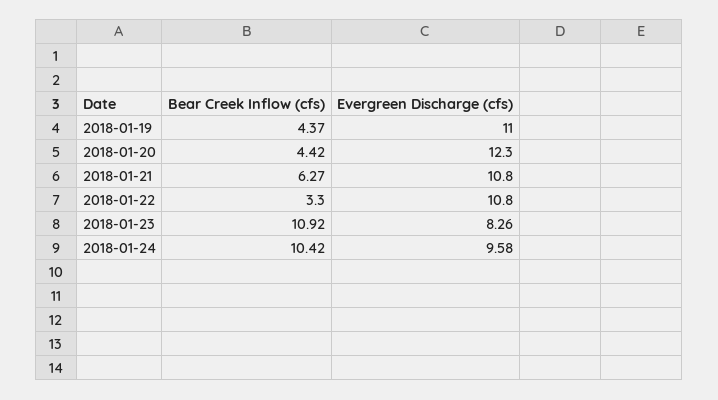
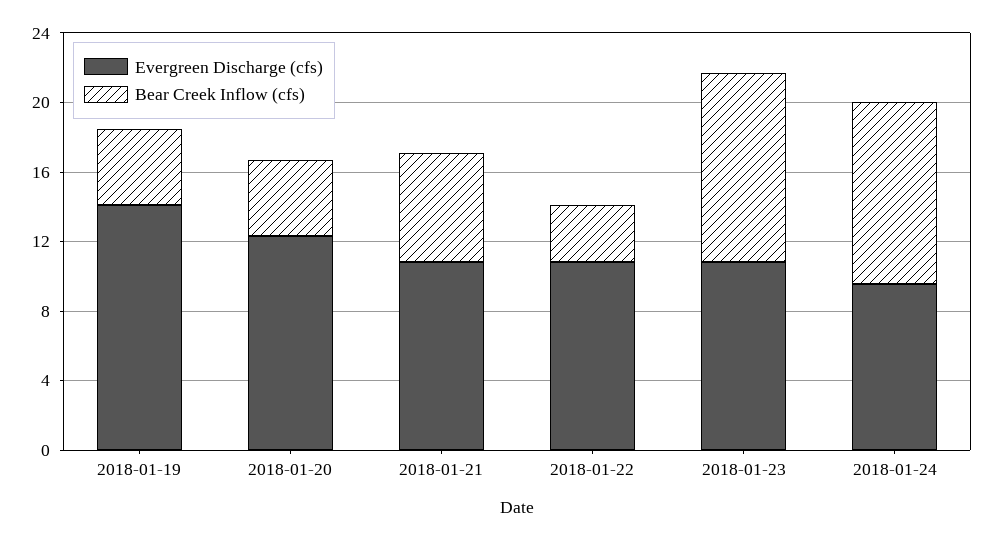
Evergreen Discharge (cfs), 2018-01-19: 11 -> 14
Evergreen Discharge (cfs), 2018-01-23: 8.26 -> 11

